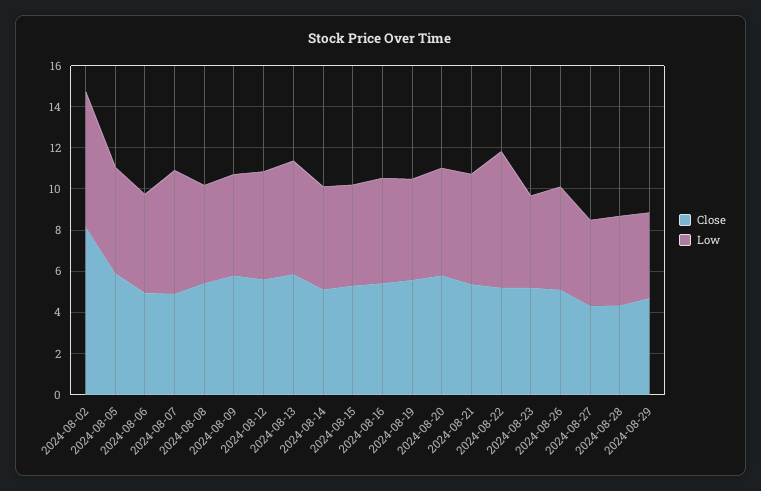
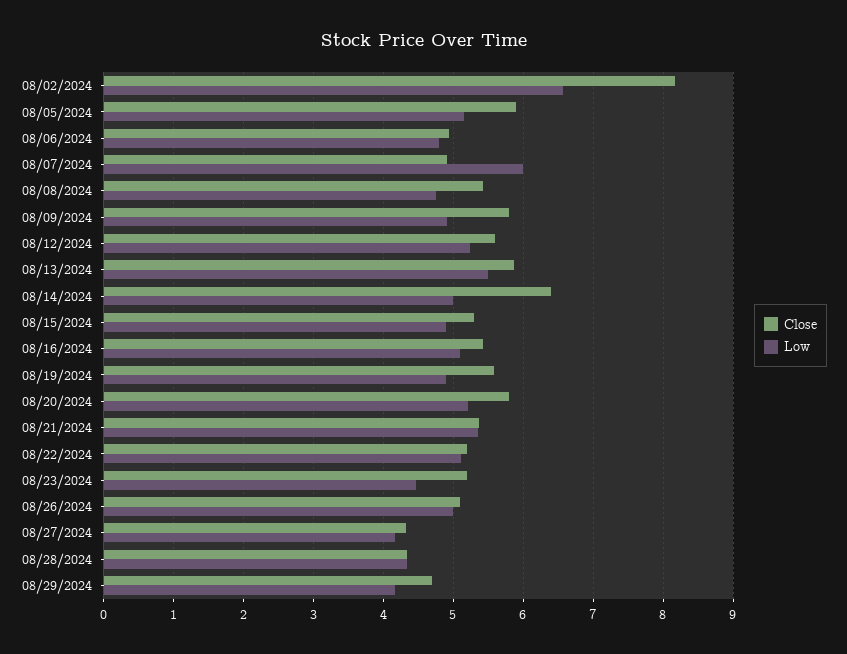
Close, 2024-08-14: 5 -> 6.4
Low, 2024-08-22: 6.5 -> 5.1

